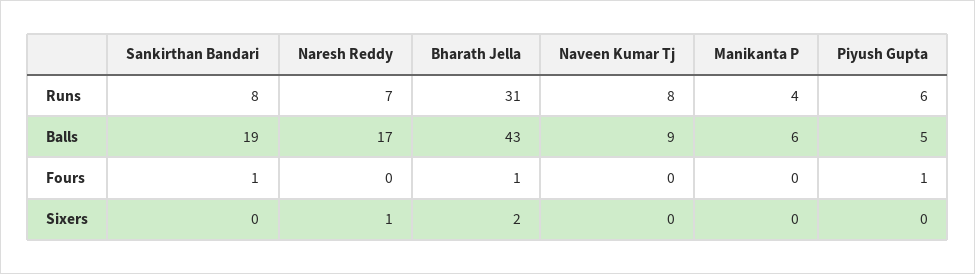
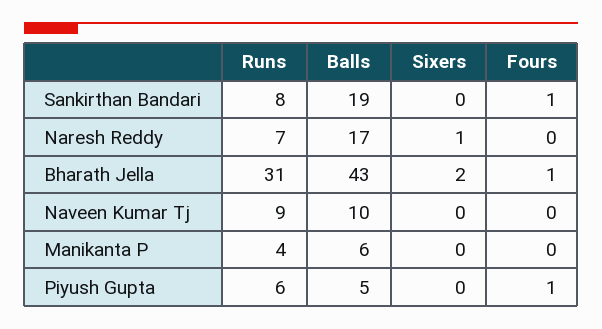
Naveen Kumar Tj, Runs: 8 -> 9
Naveen Kumar Tj, Balls: 9 -> 10

